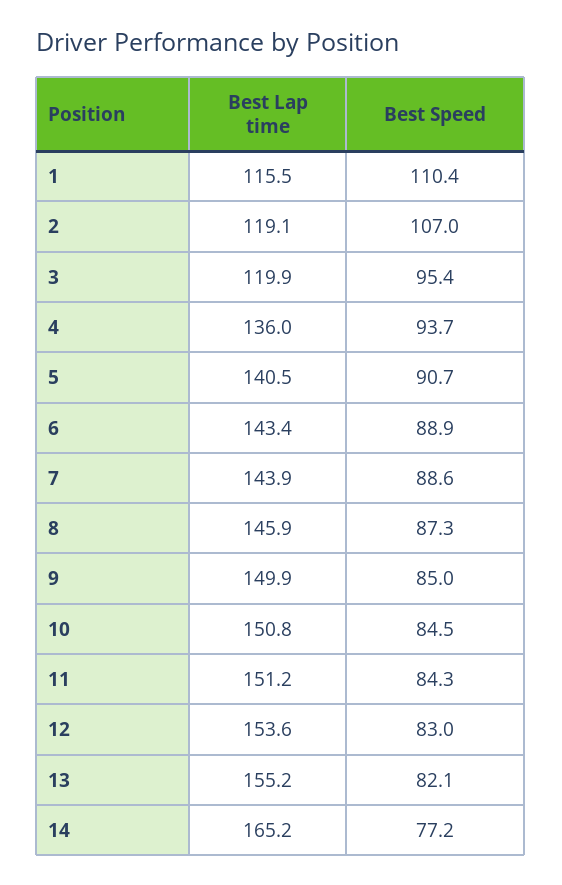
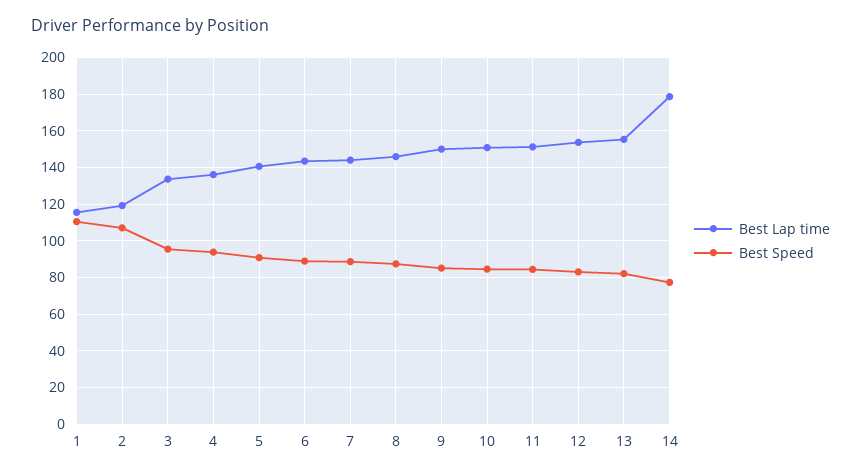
Best Lap time, 3: 119.9 -> 135
Best Lap time, 14: 165.2 -> 180

